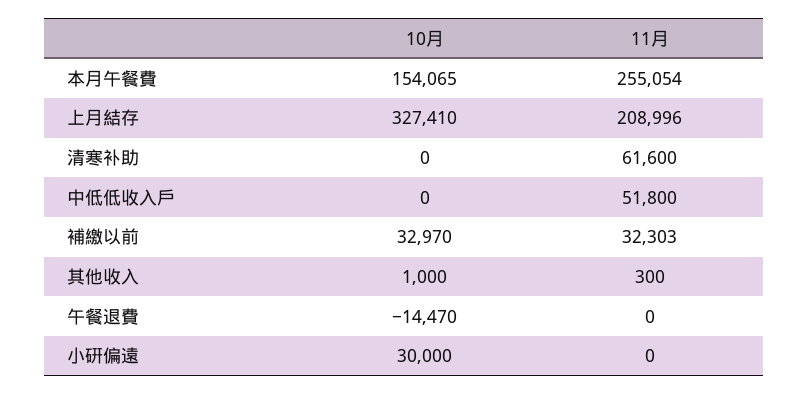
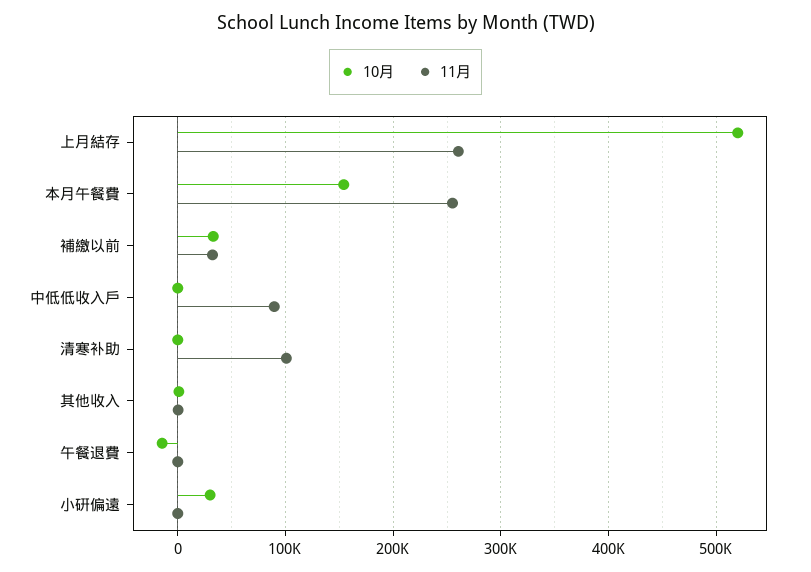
10月, 上月結存: 327410 -> 520000
11月, 上月結存: 208996 -> 260000
11月, 清寒补助: 61600 -> 100000
11月, 中低低收入戶: 51800 -> 90000

